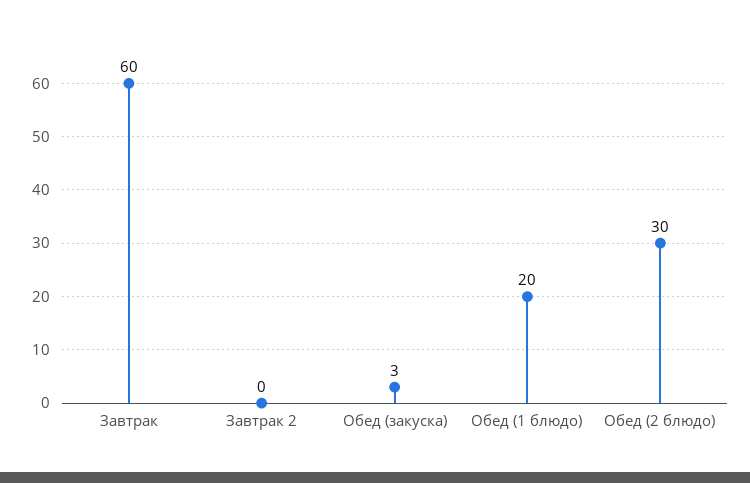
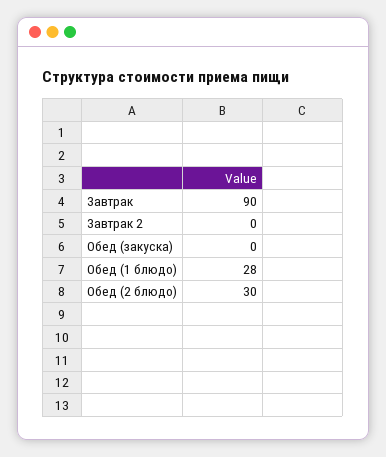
Завтрак: 60 -> 90
Обед (закуска): 3 -> 0
Обед (1 блюдо): 20 -> 28

